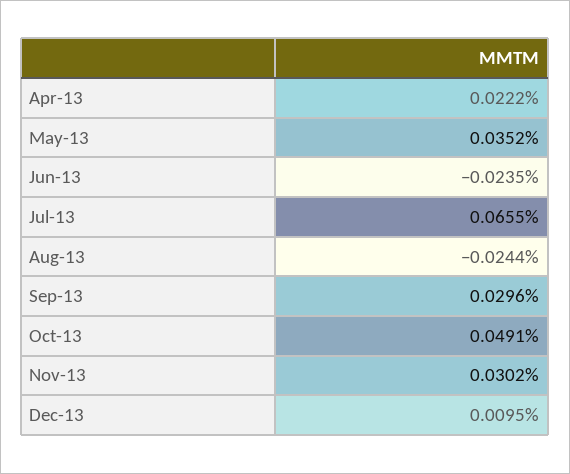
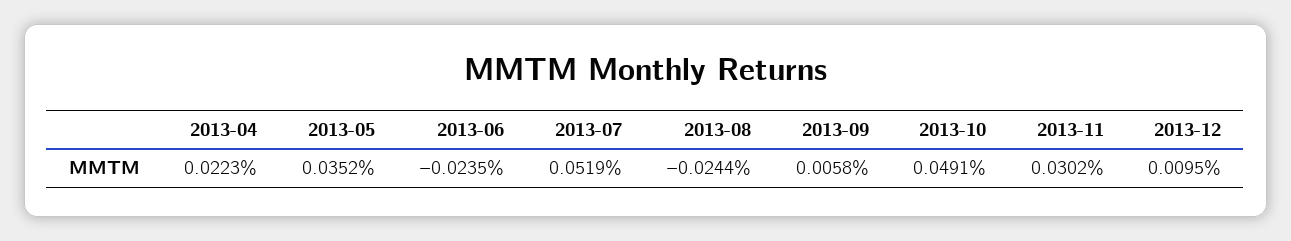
Apr-13: 0.0222 -> 0.0223
Jul-13: 0.0655 -> 0.0519
Sep-13: 0.0296 -> 0.0058

